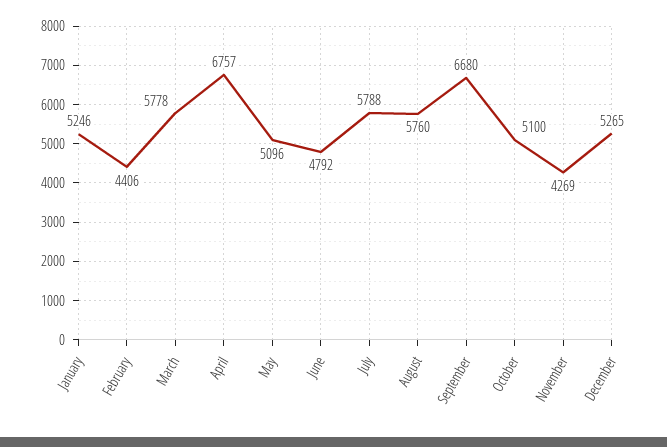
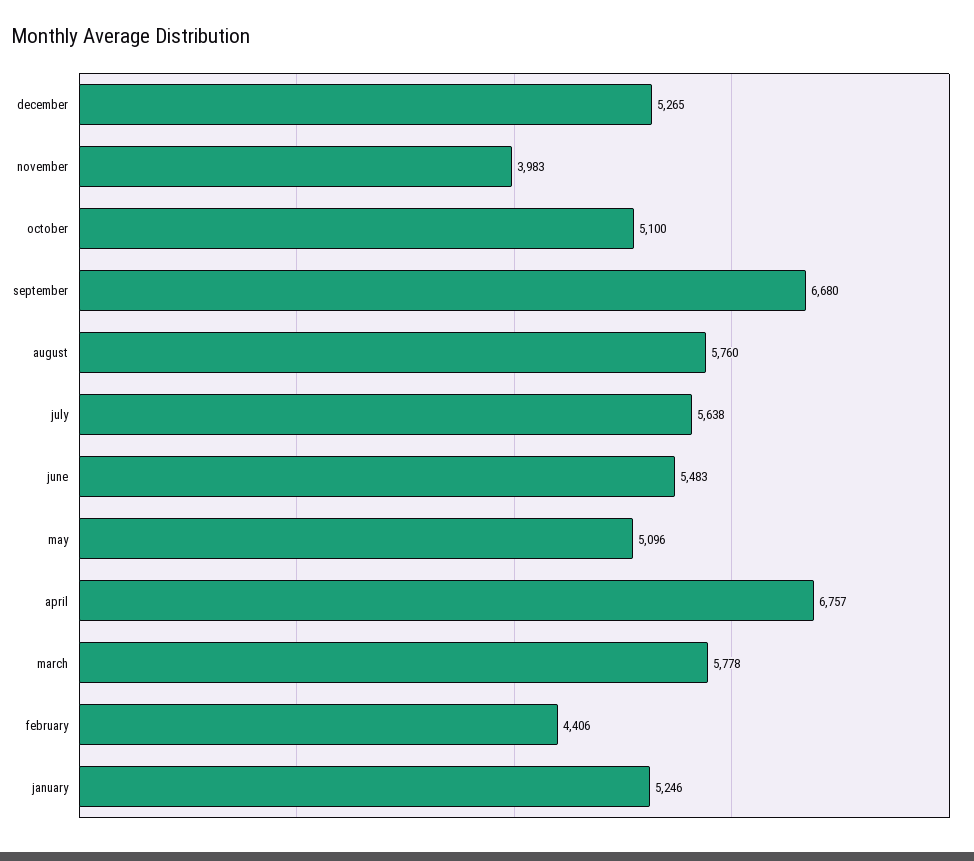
June: 4792 -> 5483
July: 5788 -> 5638
November: 4269 -> 3983

